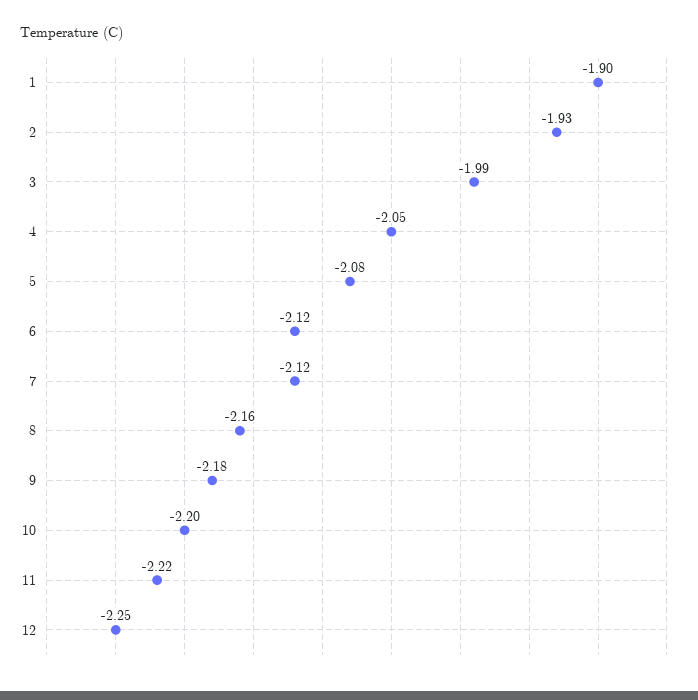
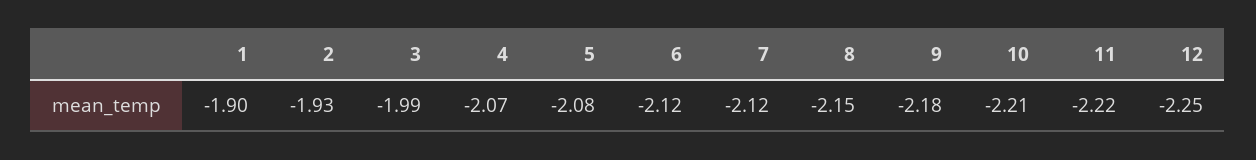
4: -2.05 -> -2.07
8: -2.16 -> -2.15
10: -2.2 -> -2.21

